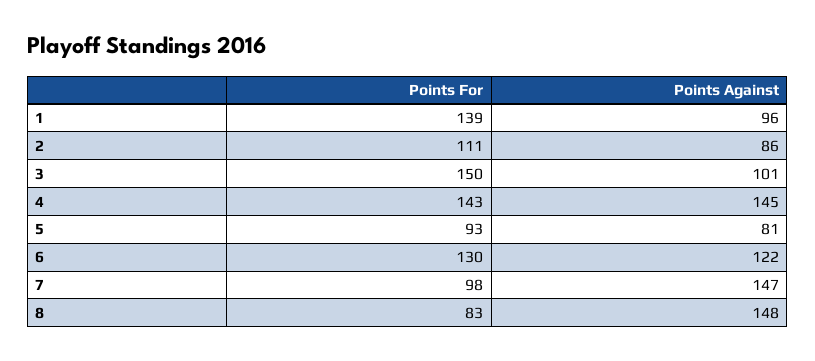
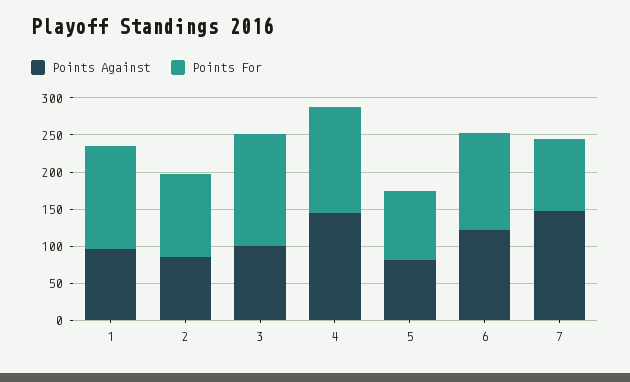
Points For, 8: 83 -> none
Points Against, 8: 148 -> none

